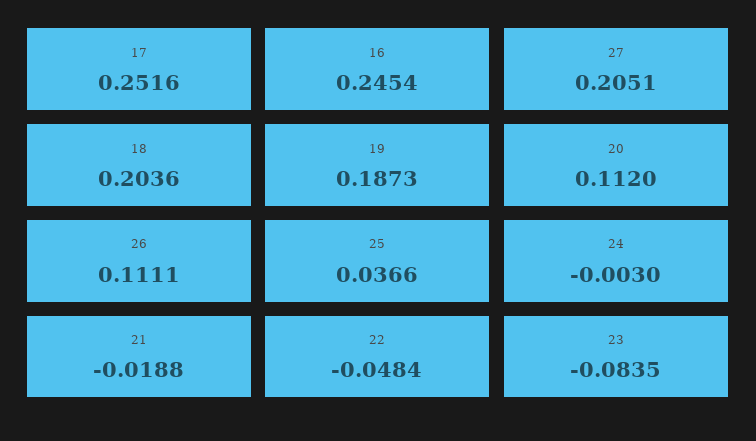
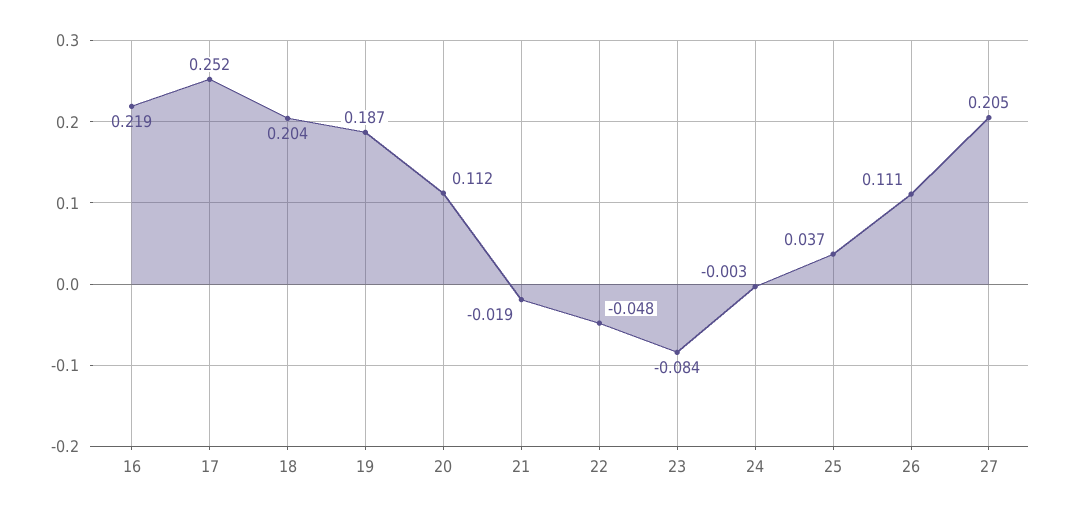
16: 0.2454 -> 0.219

